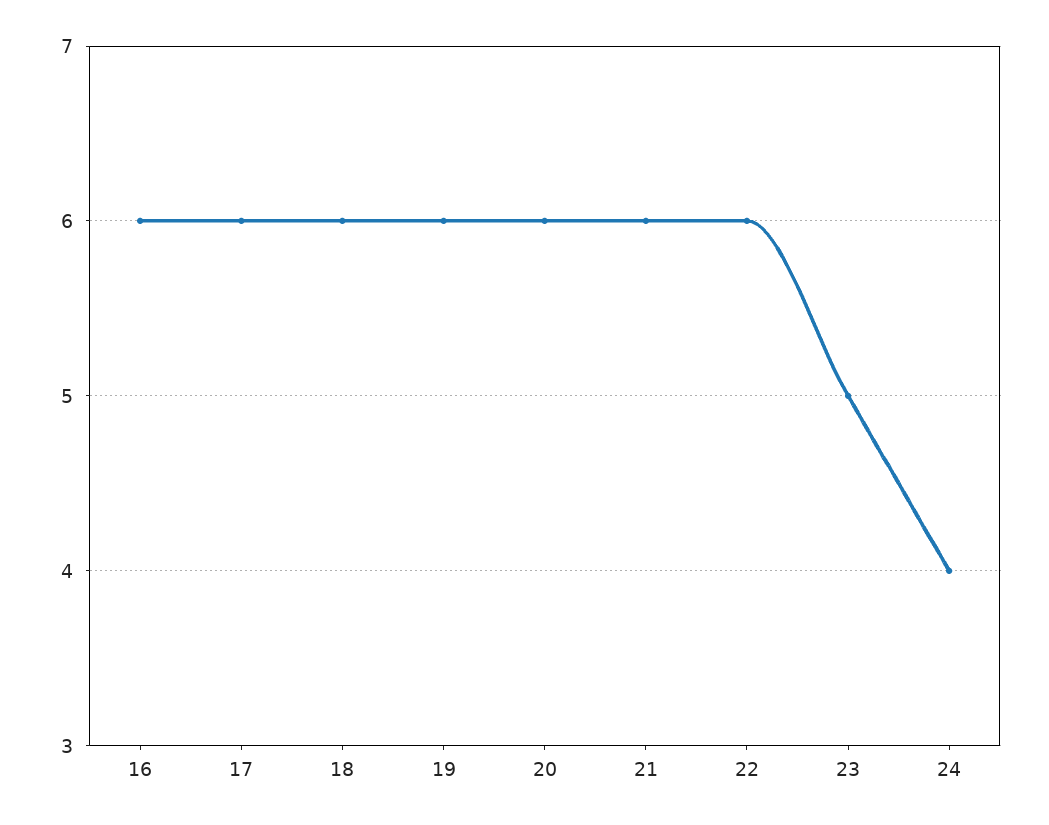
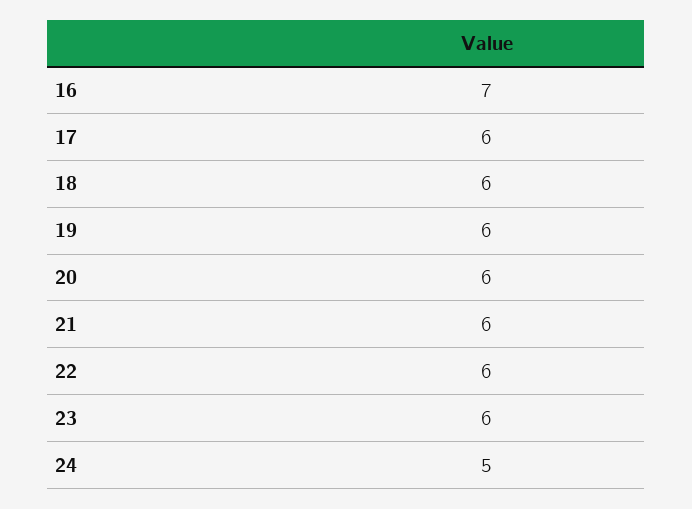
16: 6 -> 7
23: 5 -> 6
24: 4 -> 5

